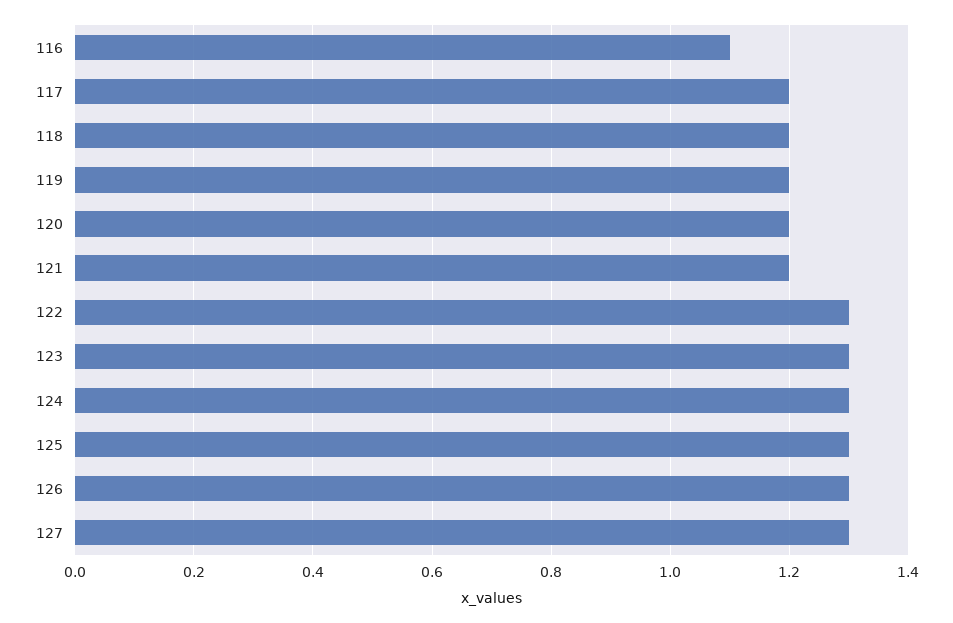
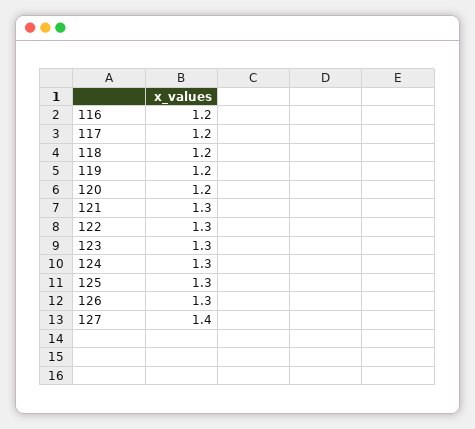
116: 1.1 -> 1.2
121: 1.2 -> 1.3
127: 1.3 -> 1.4

